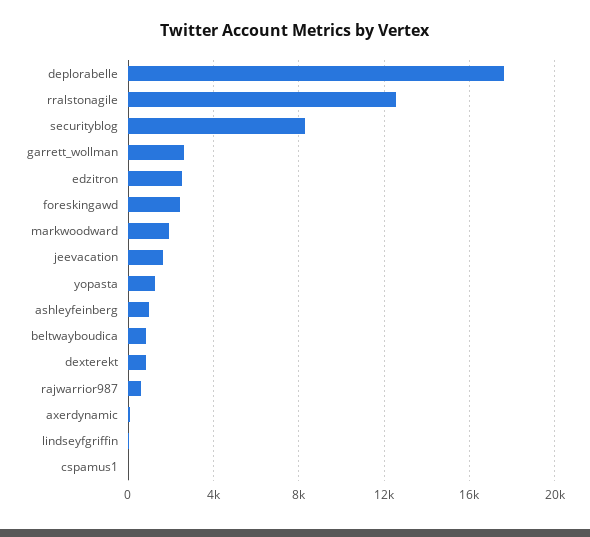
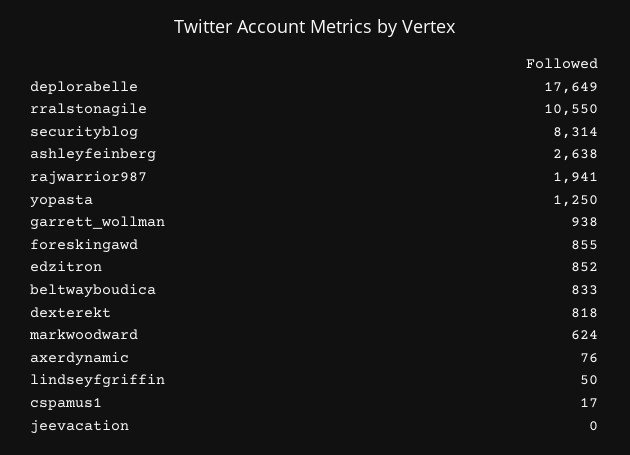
rralstonagile: 12500 -> 10550
garrett_wollman: 2500 -> 938
edzitron: 2500 -> 852
foreskingawd: 2500 -> 855
markwoodward: 2000 -> 624
jeevacation: 1500 -> 0
ashleyfeinberg: 1000 -> 2638
rajwarrior987: 500 -> 1941

